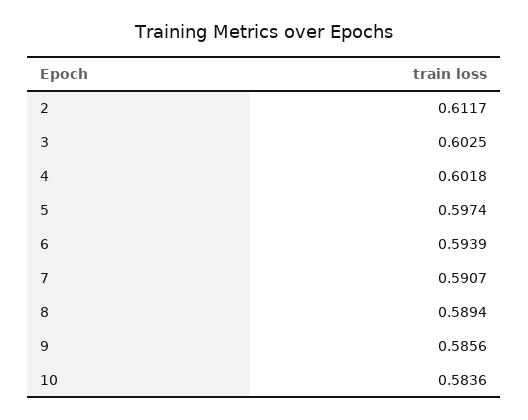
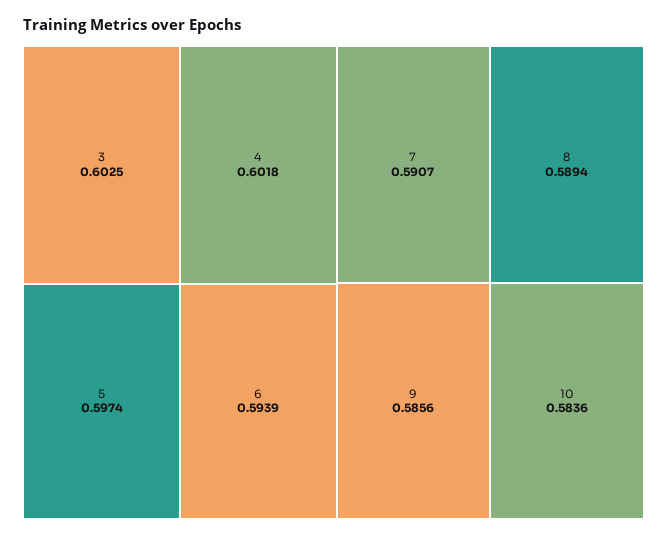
2: 0.6117 -> none

